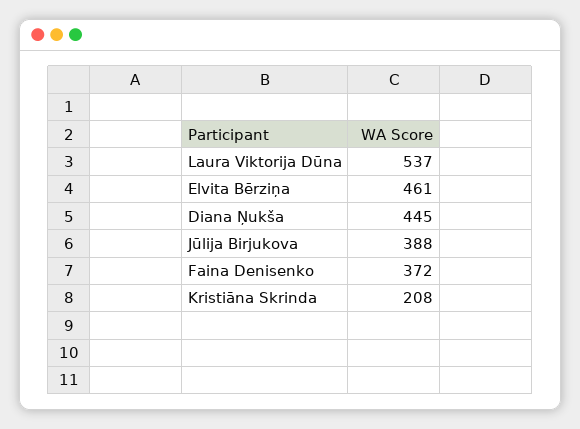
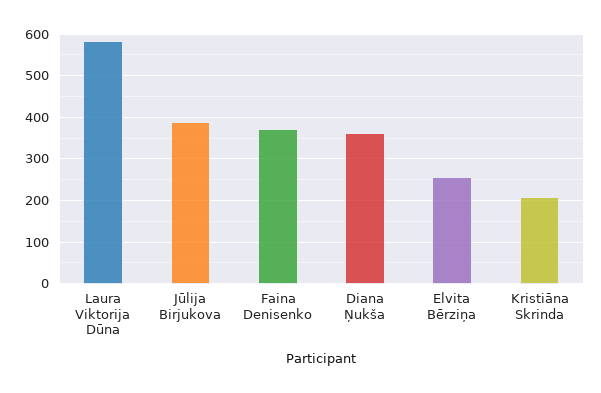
Laura Viktorija Dūna: 537 -> 580
Elvita Bērziņa: 461 -> 260
Diana Ņukša: 445 -> 360

